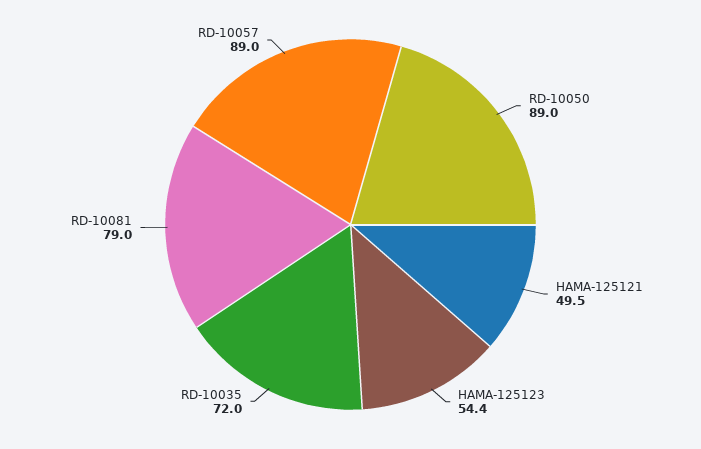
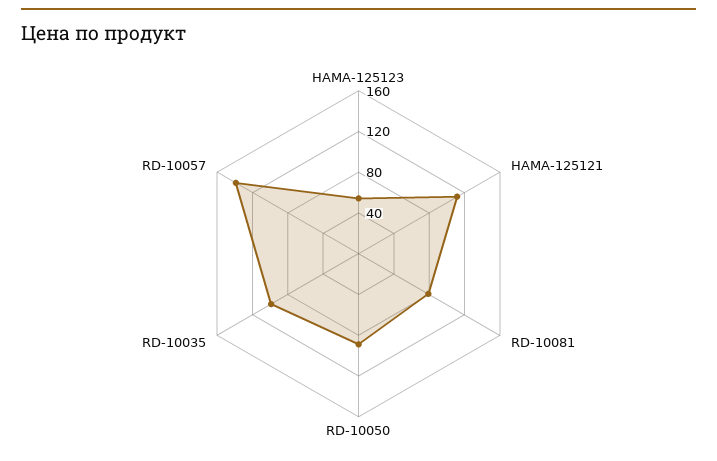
HAMA-125121: 49.5 -> 110
RD-10035: 72 -> 100
RD-10057: 89 -> 140

